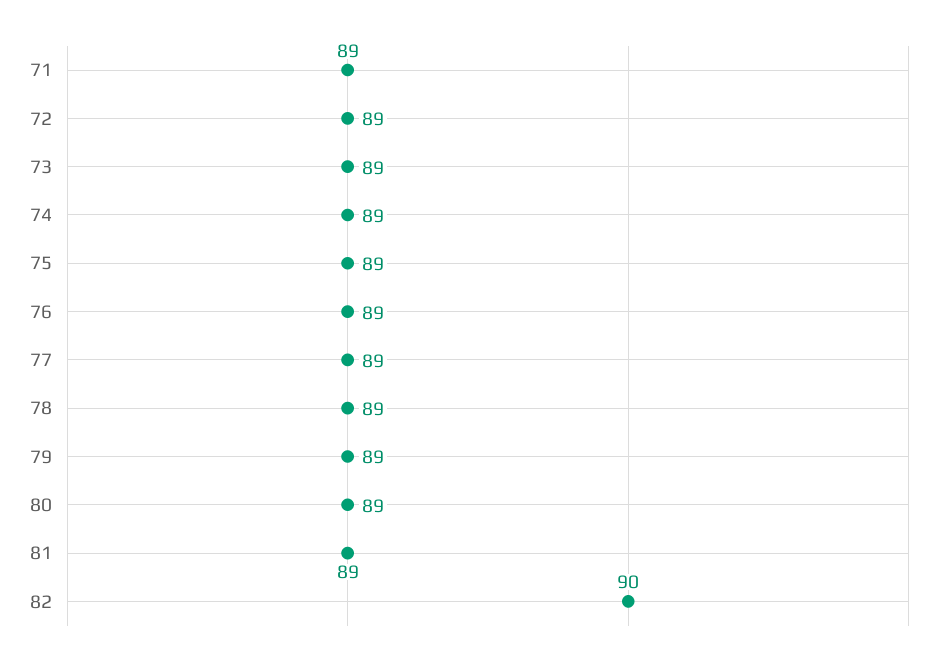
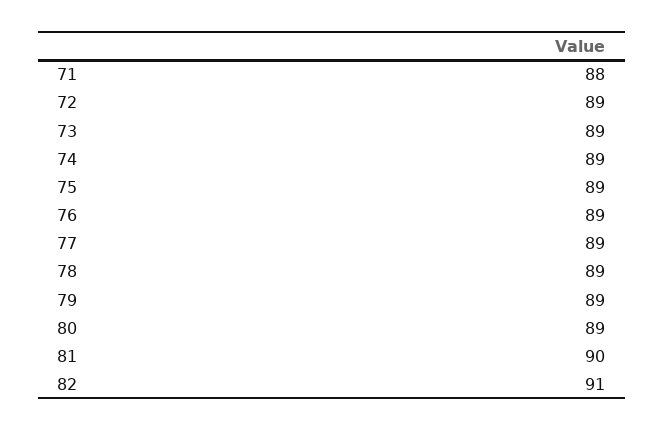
71: 89 -> 88
81: 89 -> 90
82: 90 -> 91

